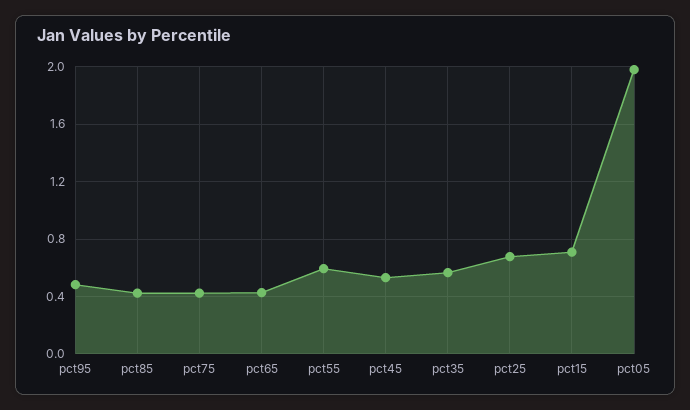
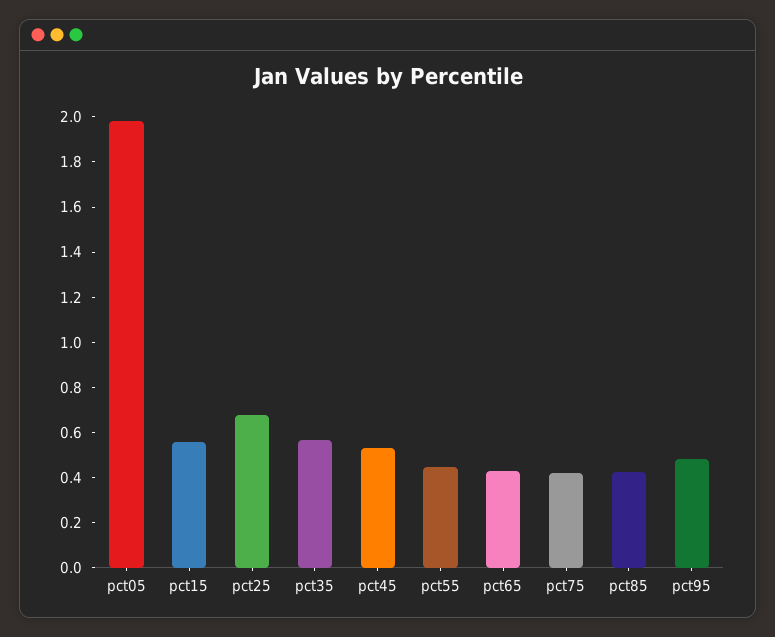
pct55: 0.6 -> 0.45
pct15: 0.7 -> 0.55

